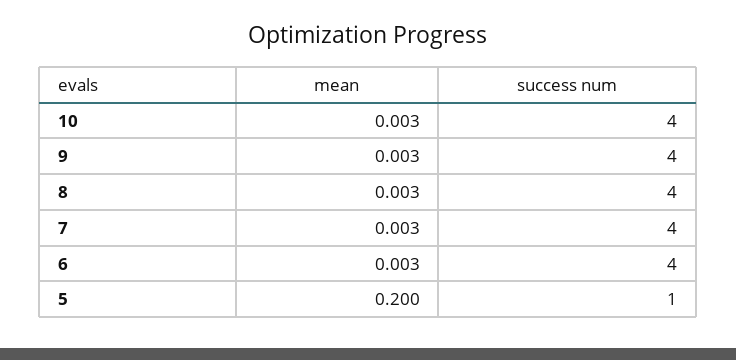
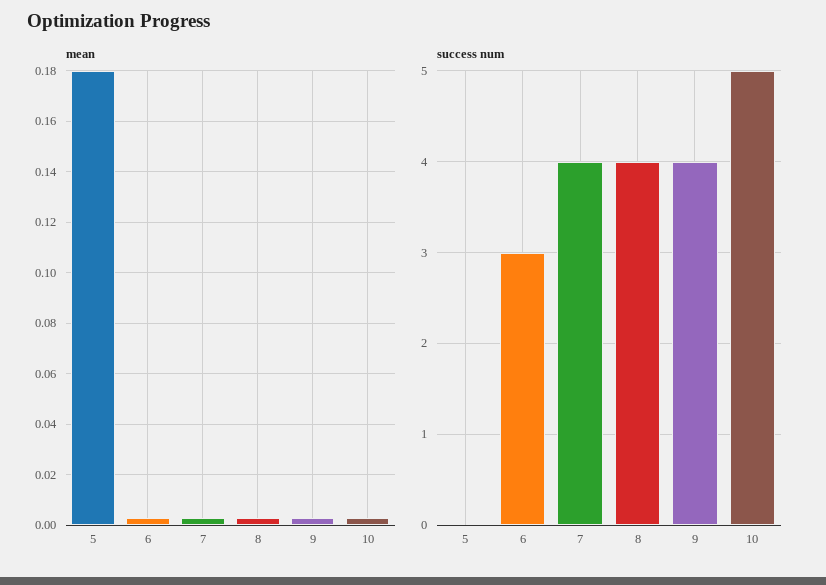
success num, 10: 4 -> 5
success num, 6: 4 -> 3
mean, 5: 0.2 -> 0.18
success num, 5: 1 -> 0

